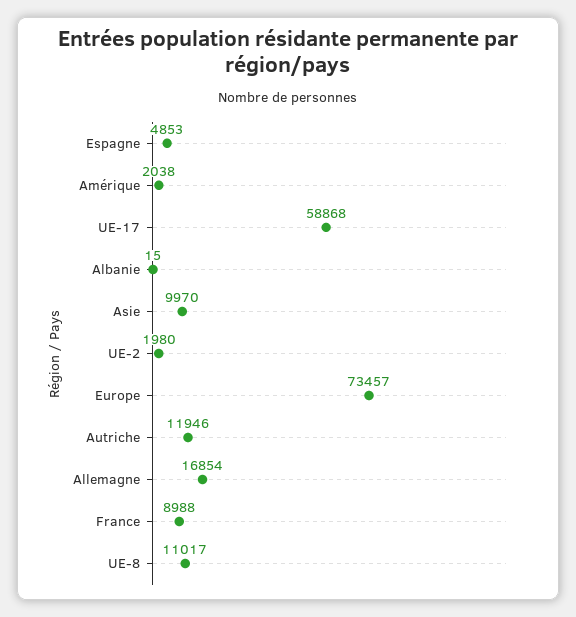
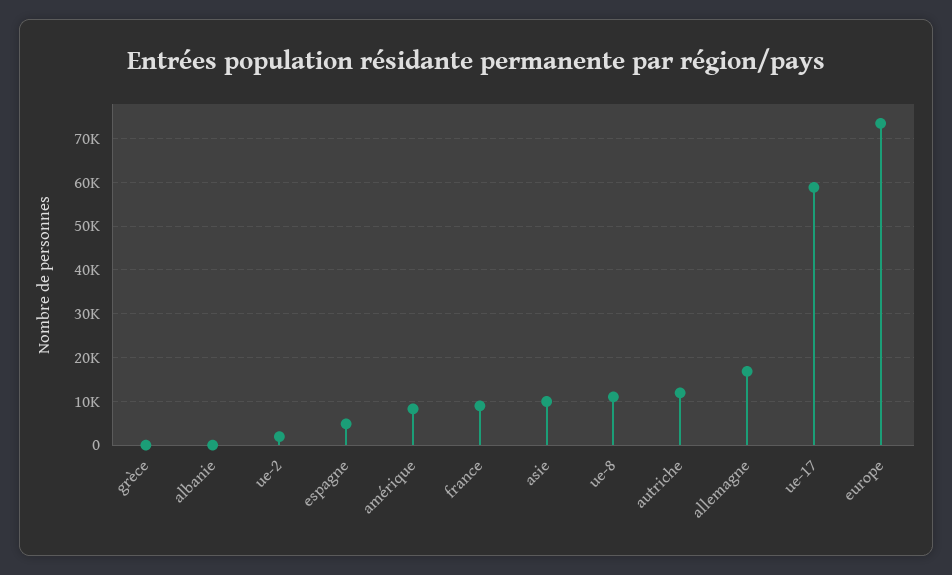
Amérique: 2038 -> 8000
grèce: none -> 0

